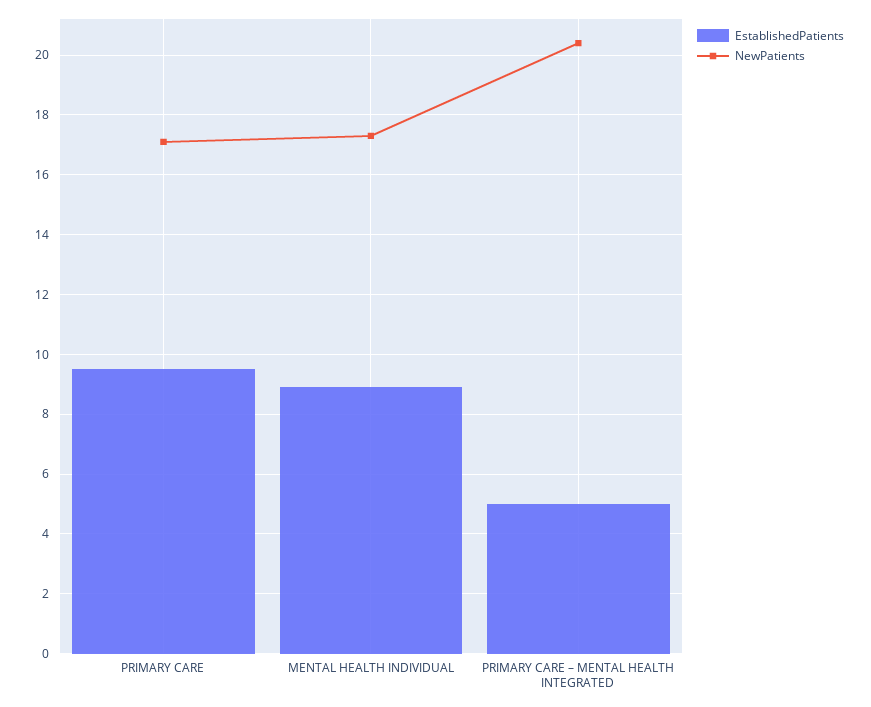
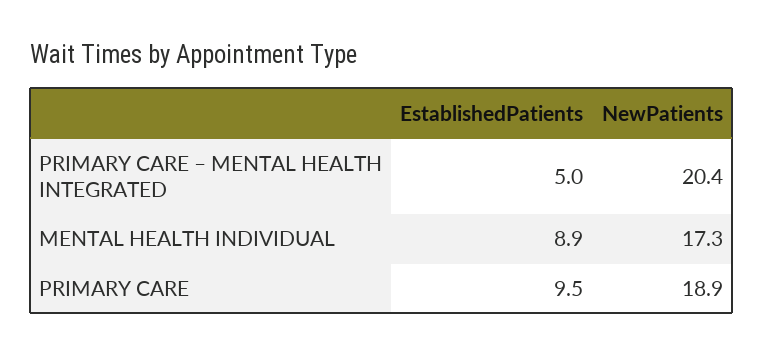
NewPatients, PRIMARY CARE: 17 -> 18.9

